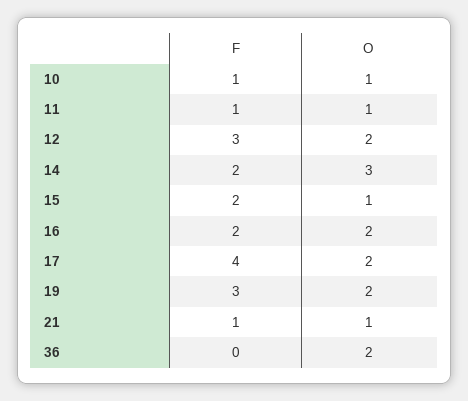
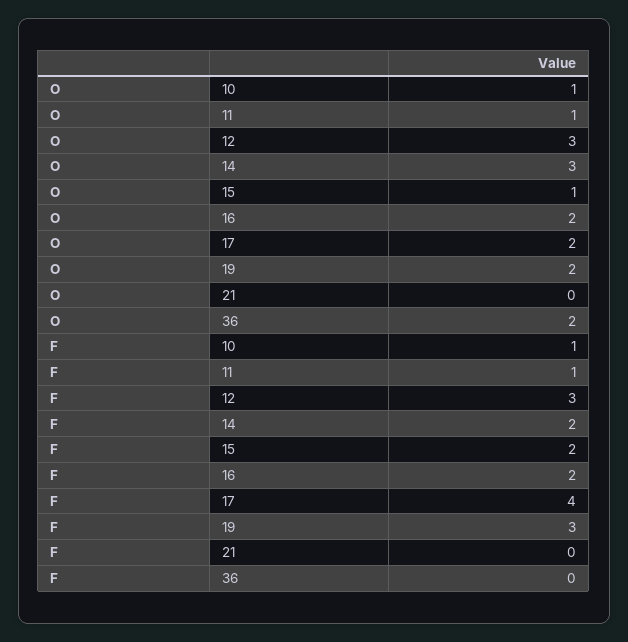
O, 12: 2 -> 3
F, 21: 1 -> 0
O, 21: 1 -> 0

